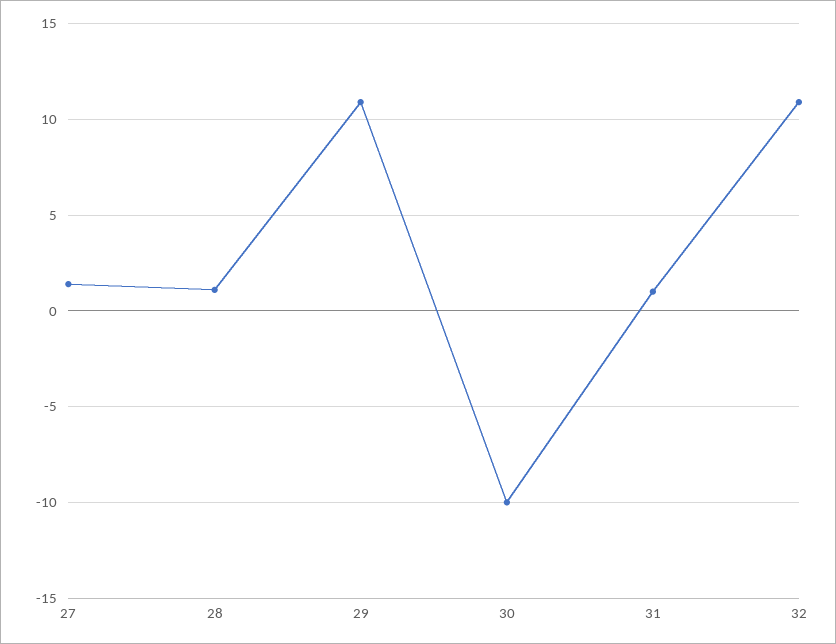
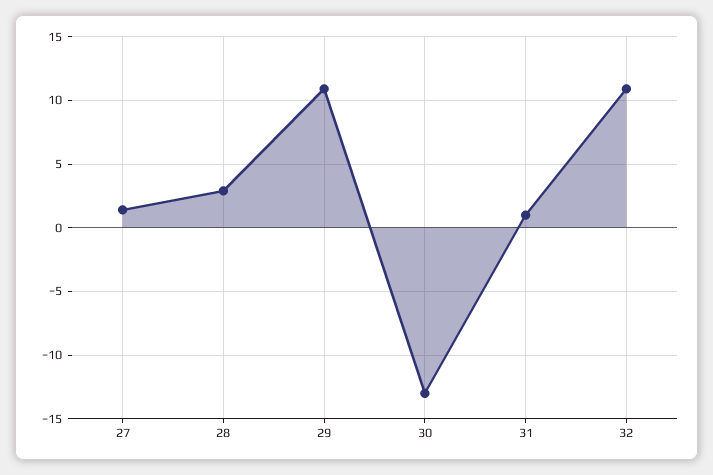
28: 1 -> 3
30: -10 -> -13

